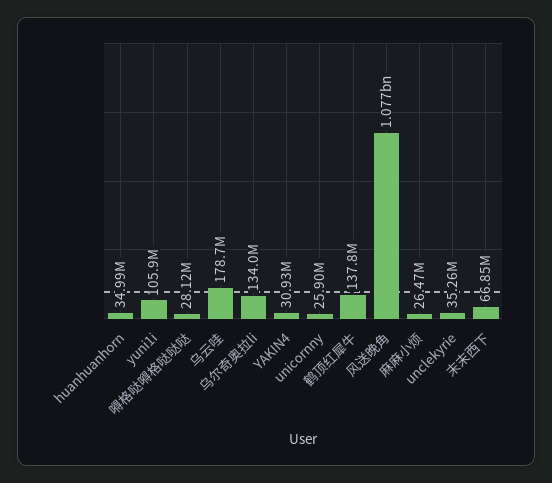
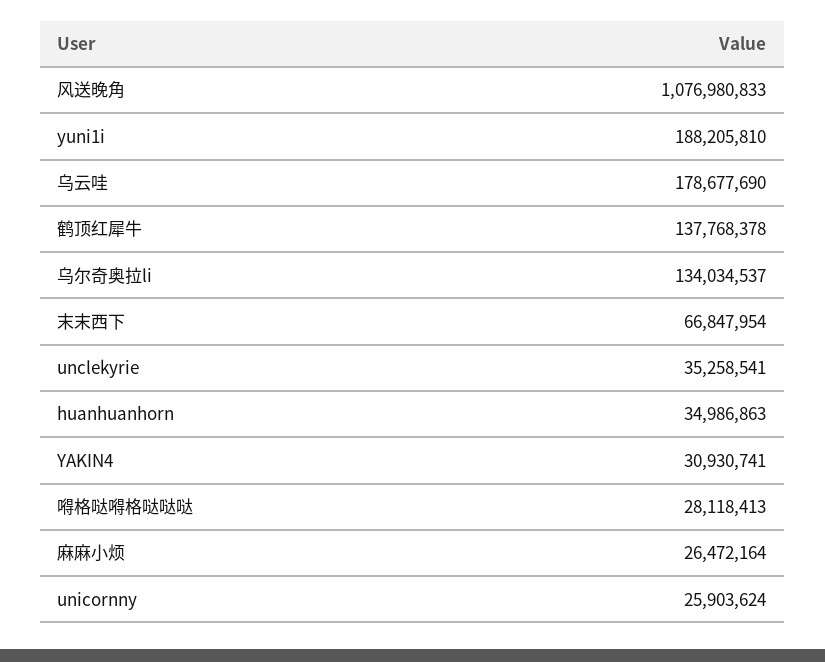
yuni1i: 105900000 -> 188205810

